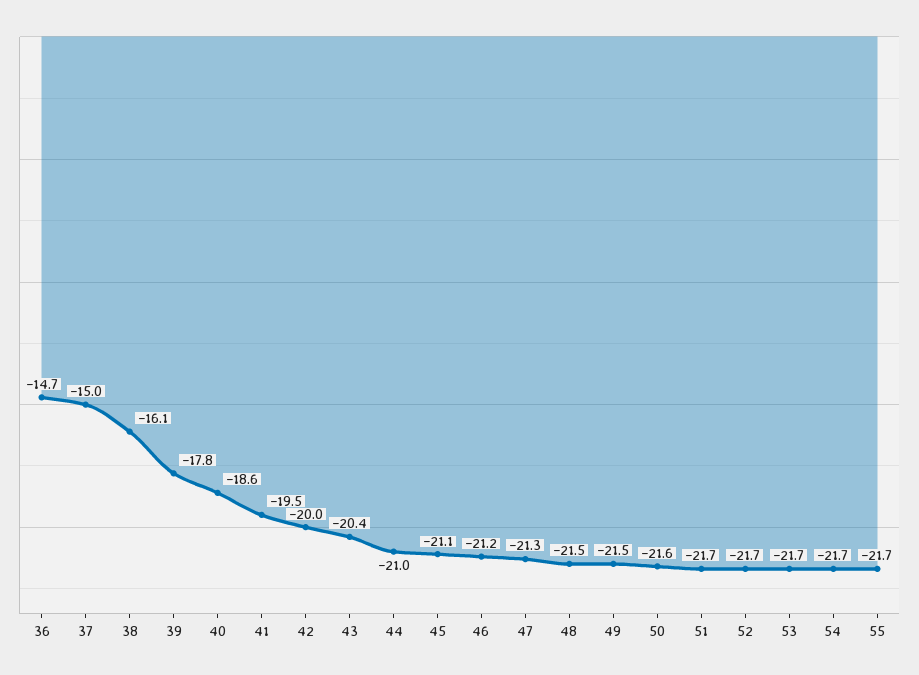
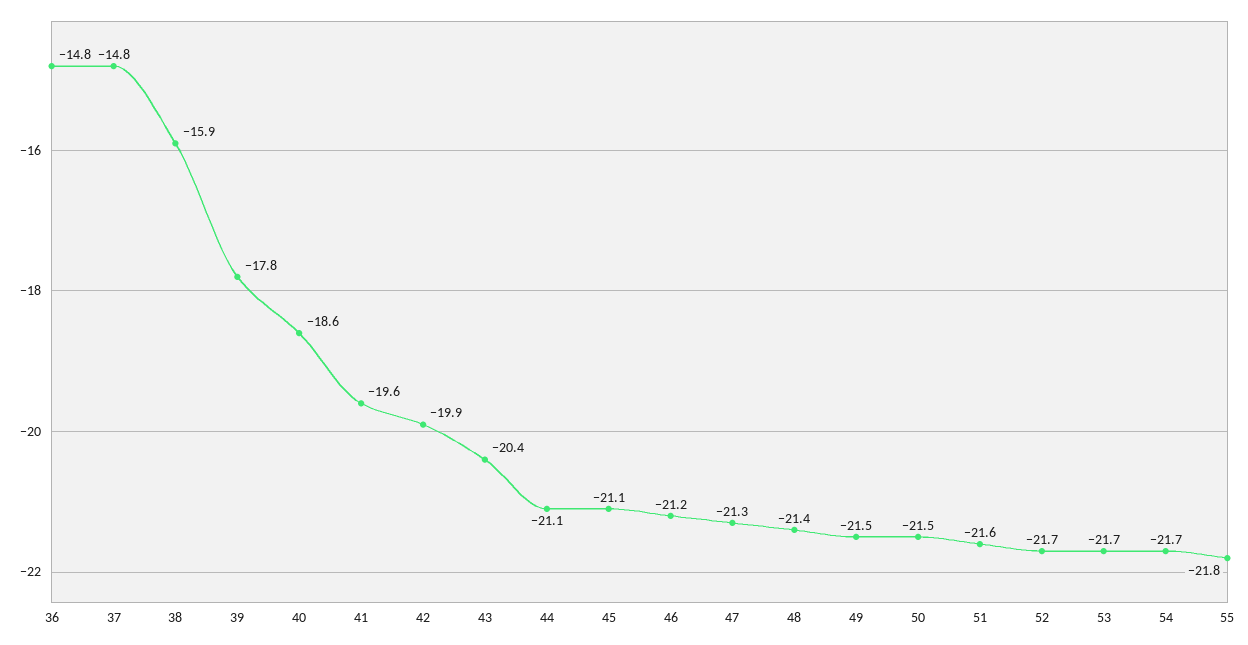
36: -14.7 -> -14.8
37: -15 -> -14.8
38: -16.1 -> -15.9
41: -19.5 -> -19.6
42: -20 -> -19.9
44: -21 -> -21.1
48: -21.5 -> -21.4
50: -21.6 -> -21.5
51: -21.7 -> -21.6
55: -21.7 -> -21.8

